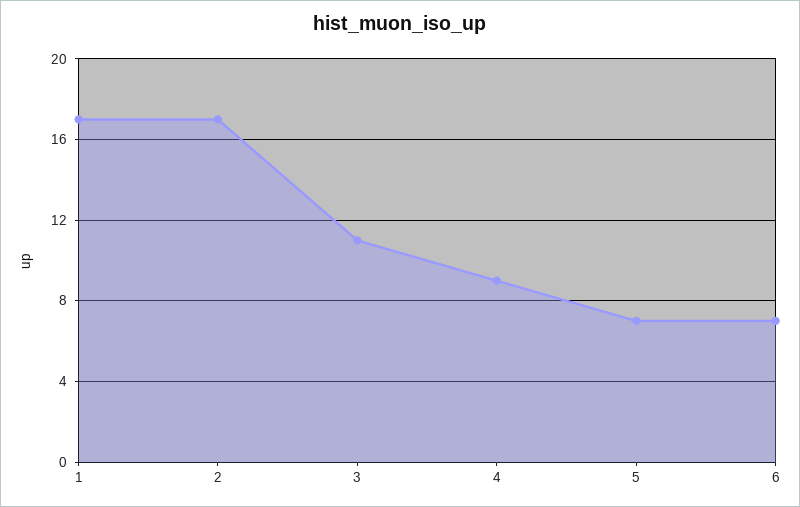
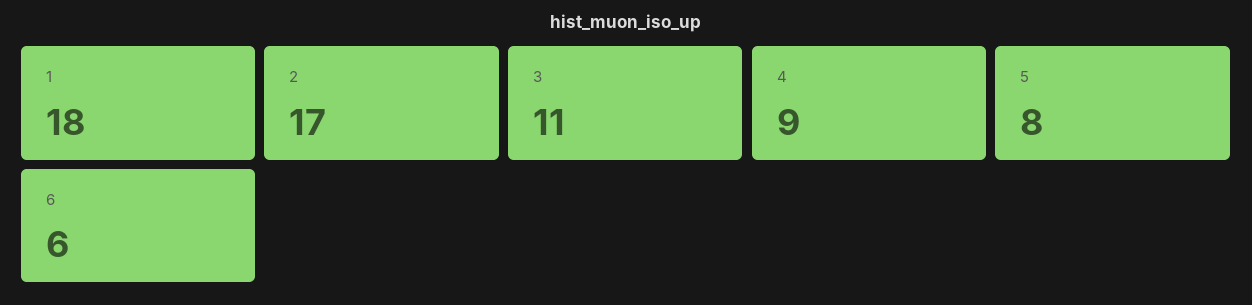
1: 17 -> 18
5: 7 -> 8
6: 7 -> 6

